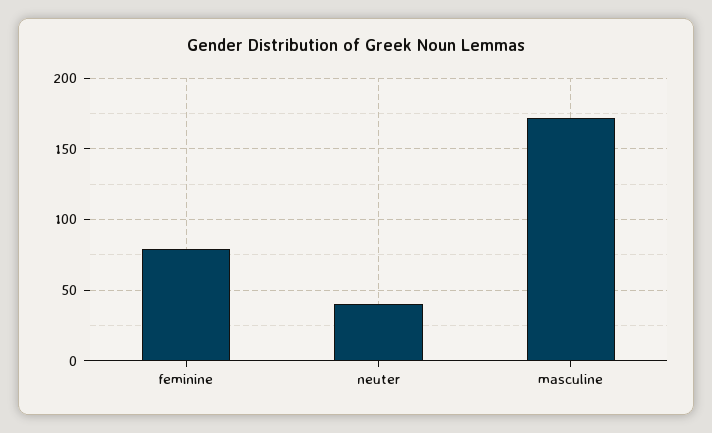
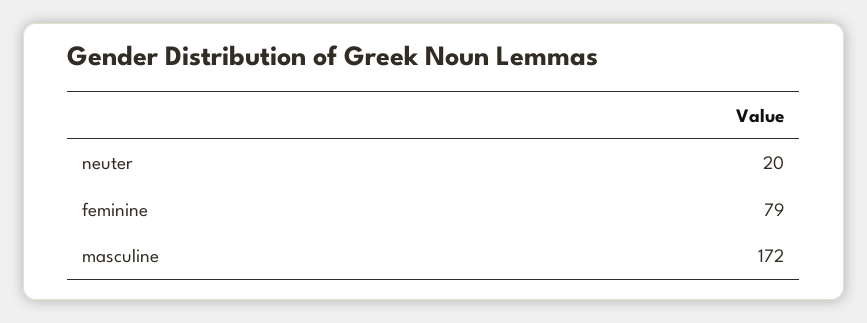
neuter: 40 -> 20

